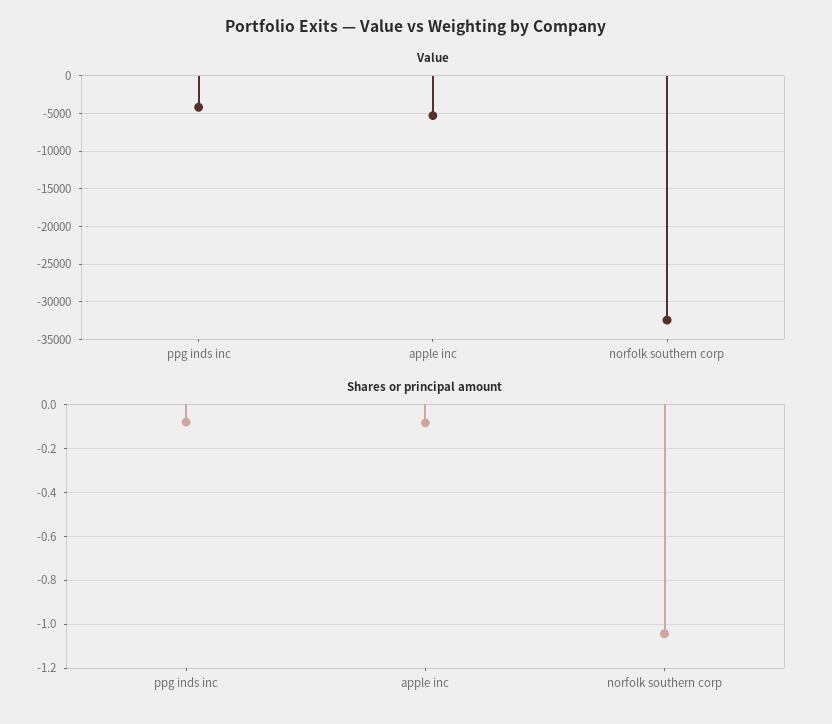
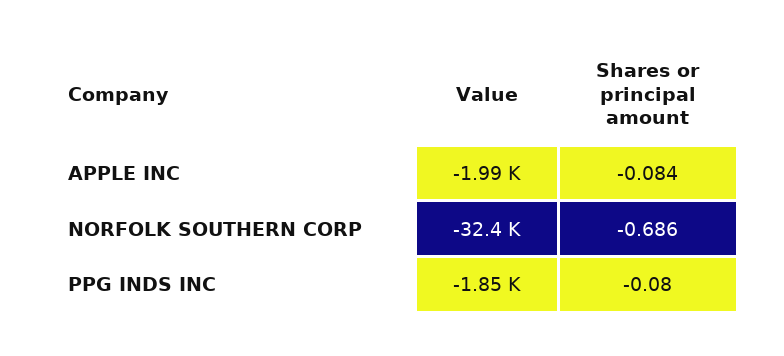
Value, ppg inds inc: -4000 -> -1850
Value, apple inc: -5000 -> -1990
Shares or principal amount, norfolk southern corp: -1.05 -> -0.686

